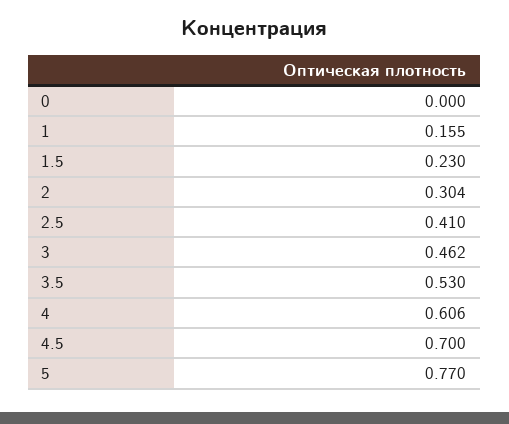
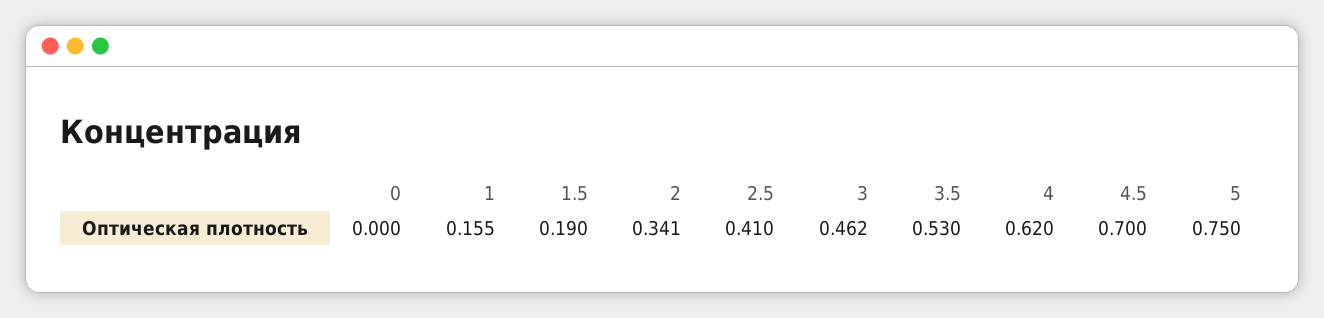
1.5: 0.23 -> 0.19
2: 0.304 -> 0.341
4: 0.606 -> 0.62
5: 0.77 -> 0.75

